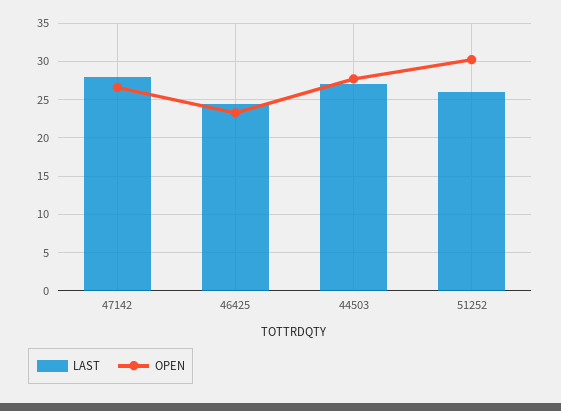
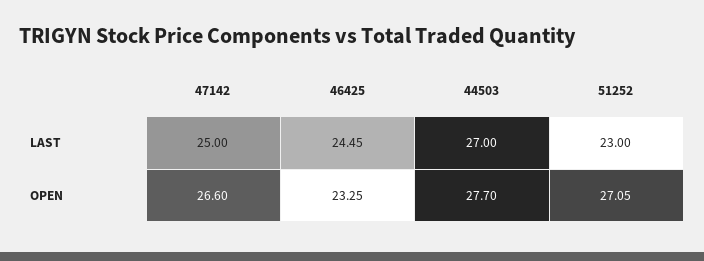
LAST, 47142: 28 -> 25
LAST, 51252: 26 -> 23
OPEN, 51252: 30 -> 27.05

